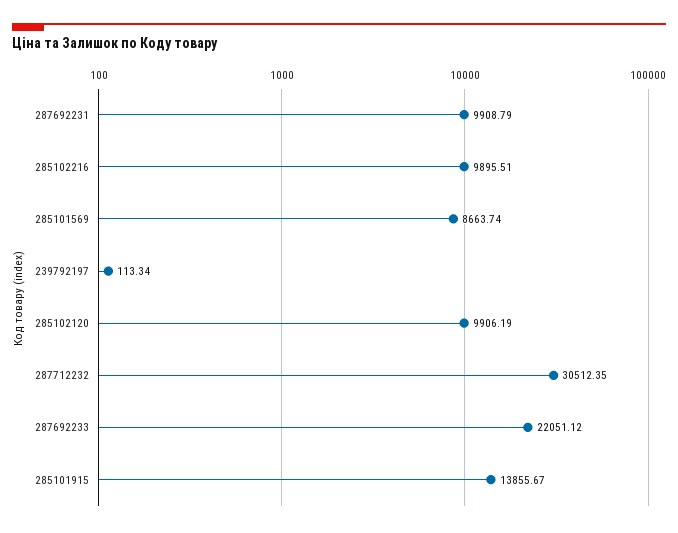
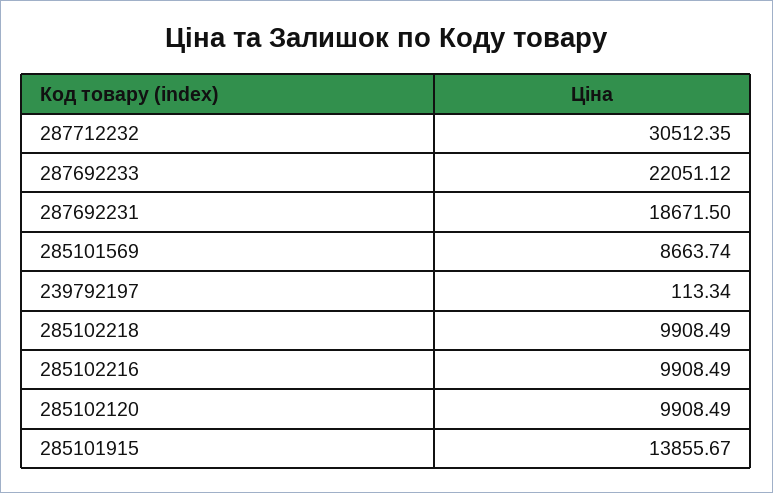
287692231: 9908.79 -> 18671.5
285102216: 9895.51 -> 9908.49
285102120: 9906.19 -> 9908.49
285102218: none -> 9908.49

